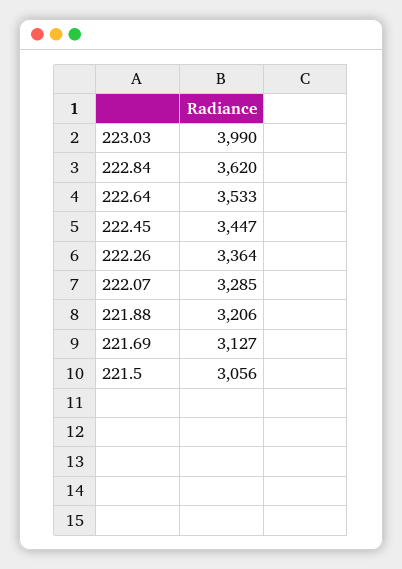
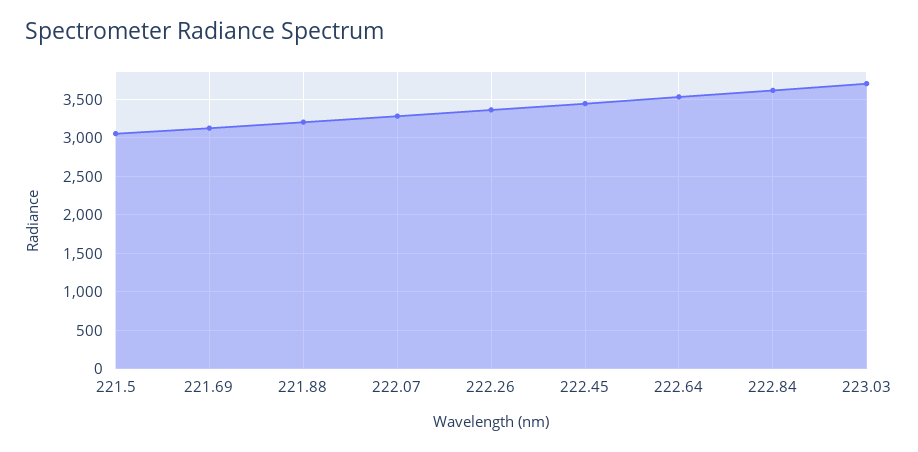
223.03: 3990 -> 3700

